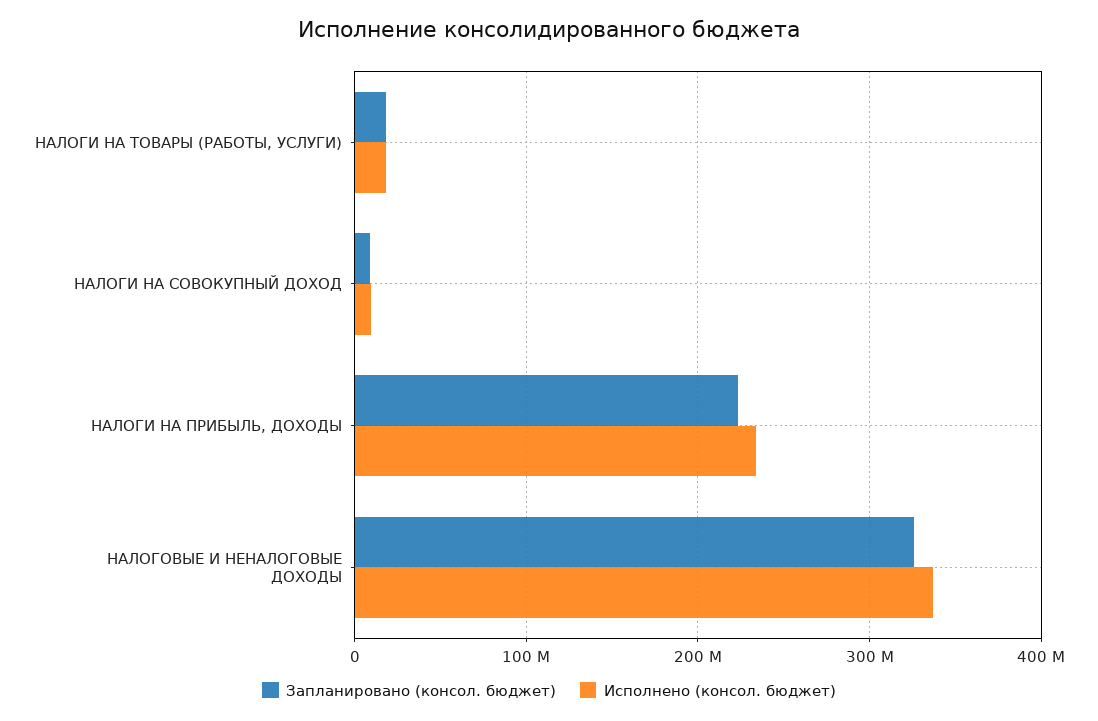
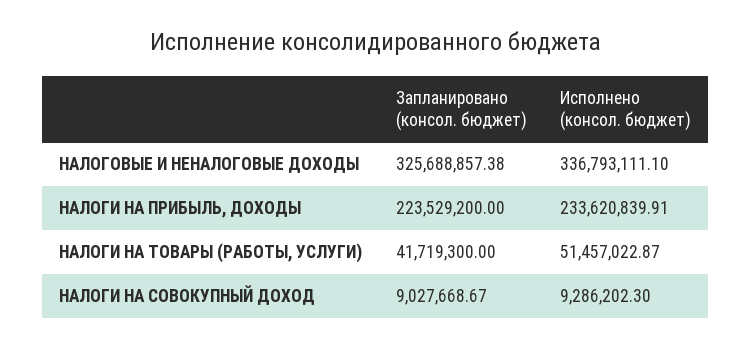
Запланировано (консол. бюджет), НАЛОГИ НА ТОВАРЫ (РАБОТЫ, УСЛУГИ): 20000000 -> 41719300
Исполнено (консол. бюджет), НАЛОГИ НА ТОВАРЫ (РАБОТЫ, УСЛУГИ): 20000000 -> 51457022.87

